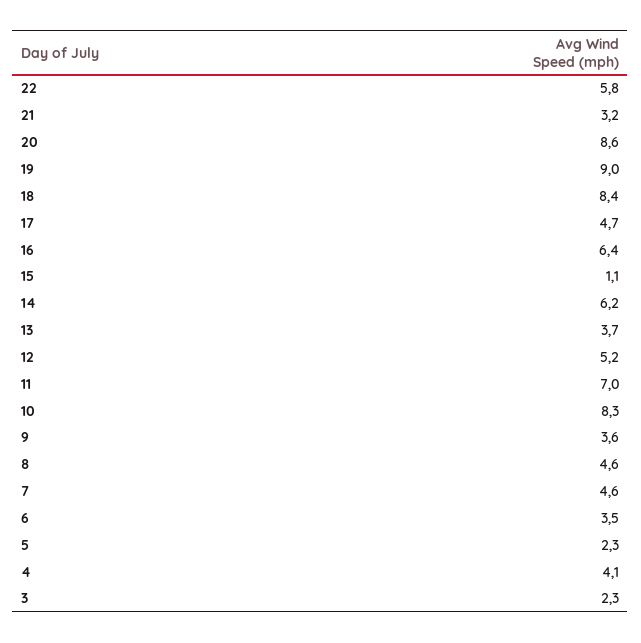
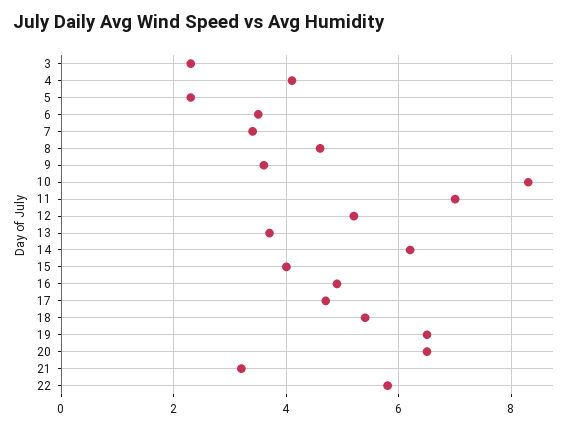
20: 8.6 -> 6.5
19: 9 -> 6.5
18: 8.4 -> 5.5
16: 6.4 -> 5
15: 1.1 -> 4
7: 4.6 -> 3.5

